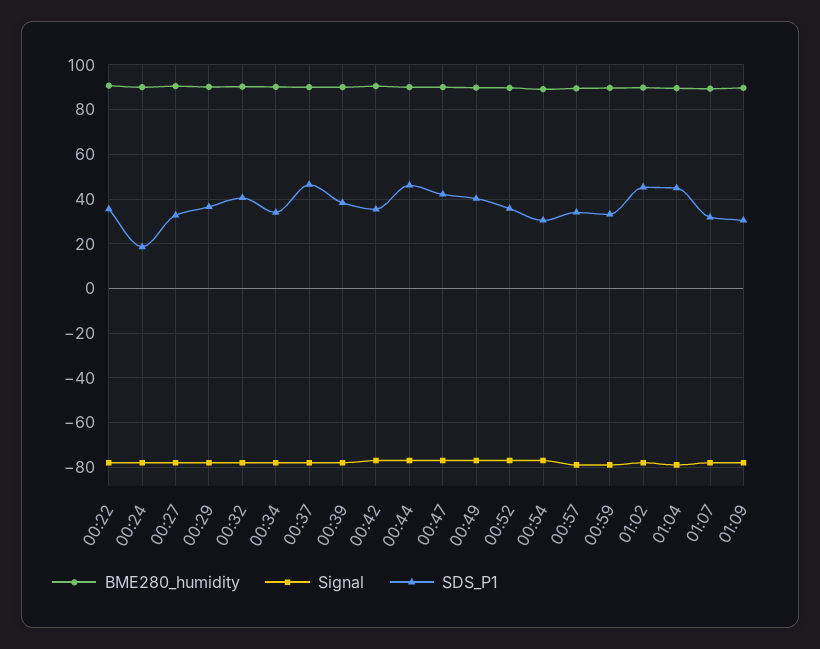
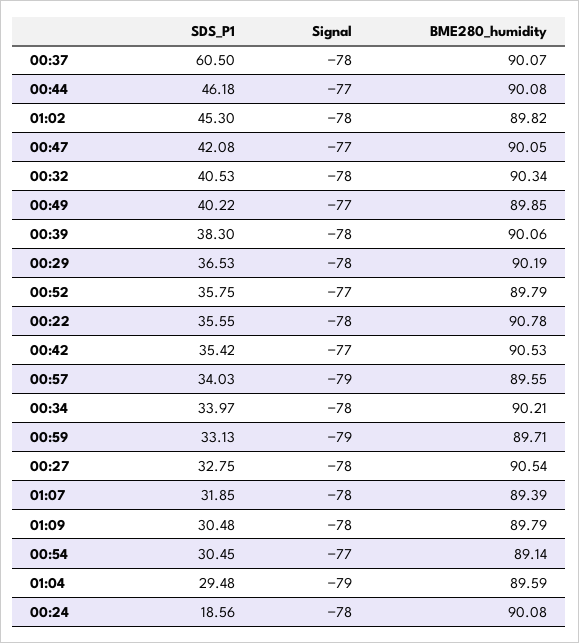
SDS_P1, 00:37: 45 -> 60.5
SDS_P1, 01:04: 45 -> 29.48

